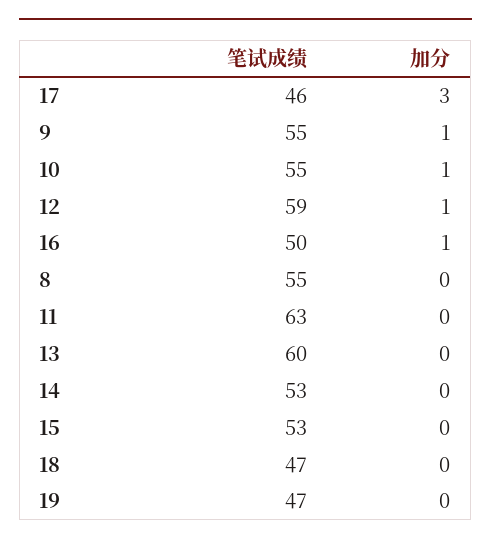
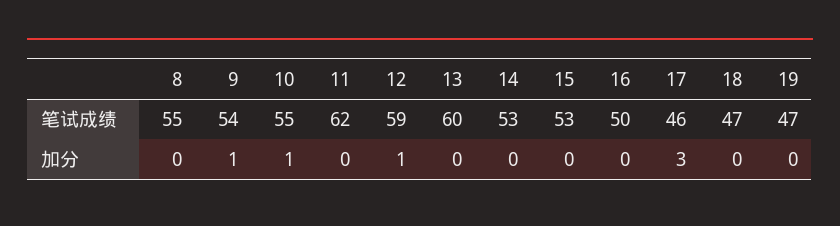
笔试成绩, 9: 55 -> 54
加分, 16: 1 -> 0
笔试成绩, 11: 63 -> 62

